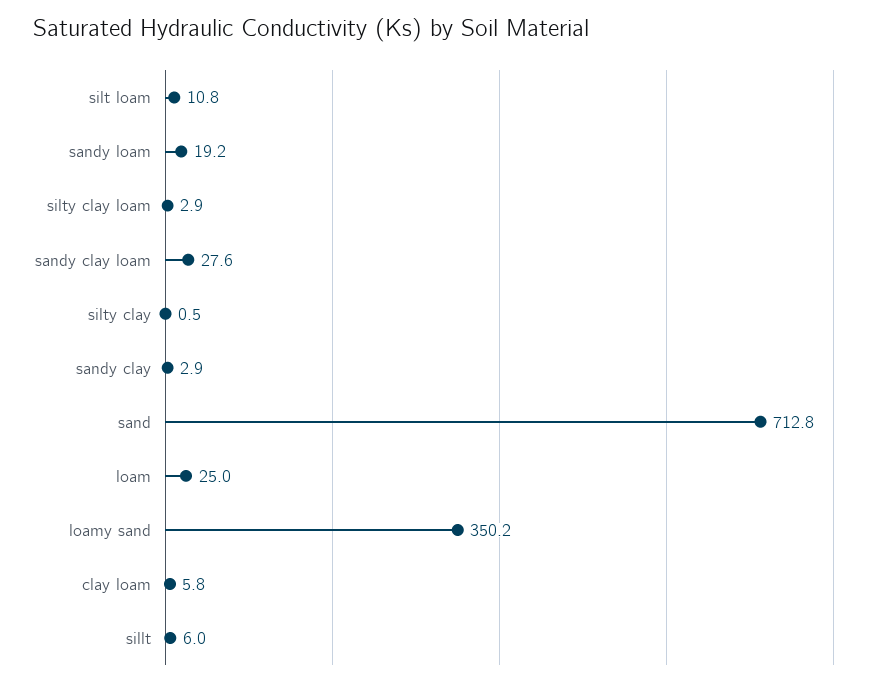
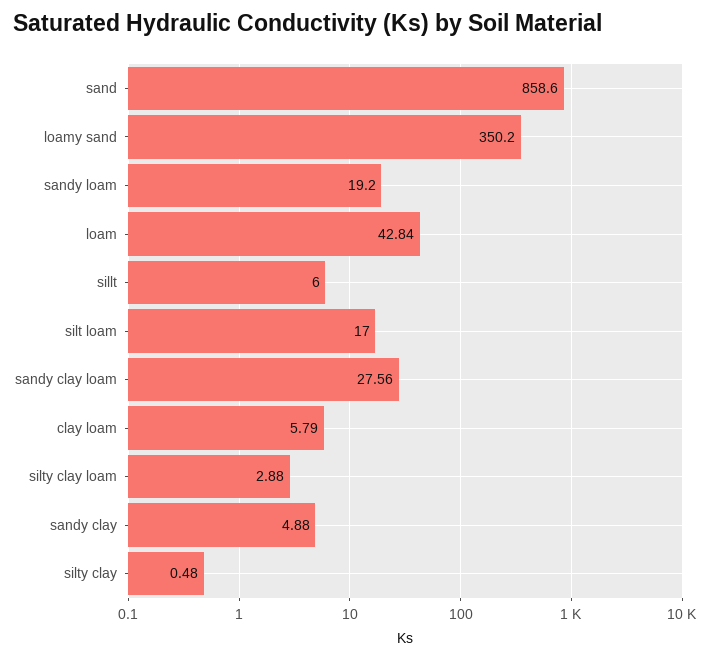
silt loam: 10.8 -> 17
sandy clay: 2.9 -> 4.88
sand: 712.8 -> 858.6
loam: 25 -> 42.84

